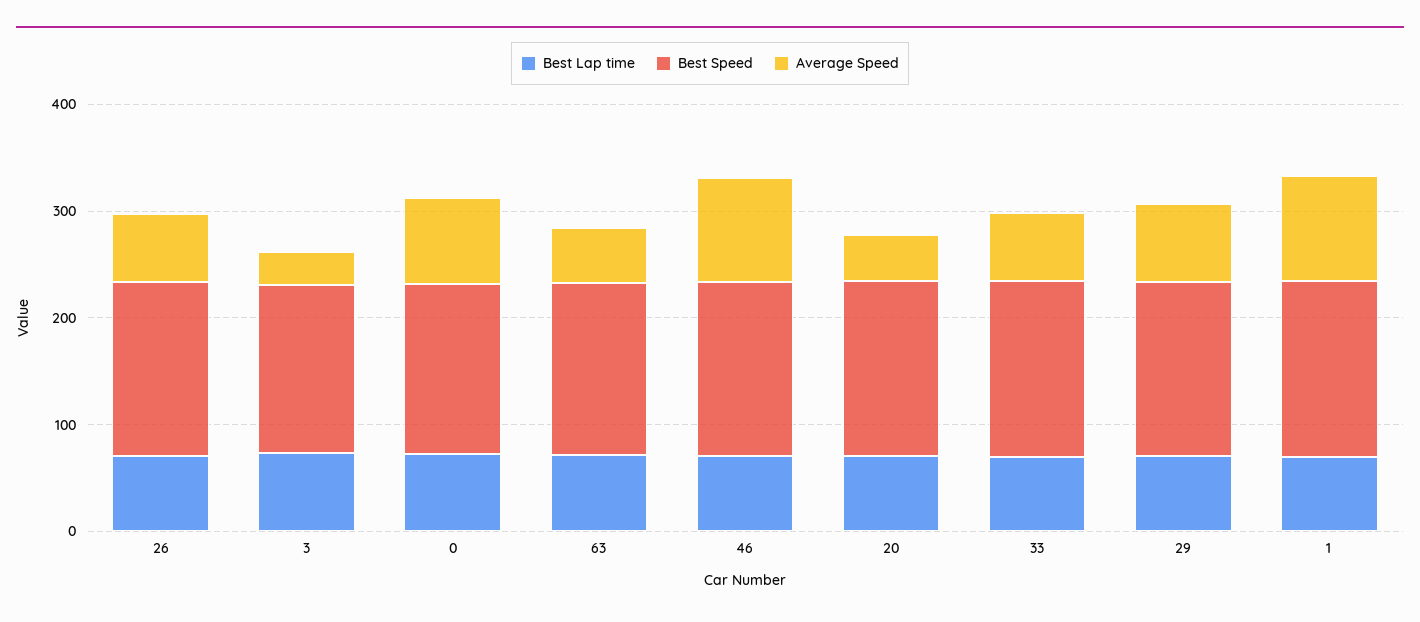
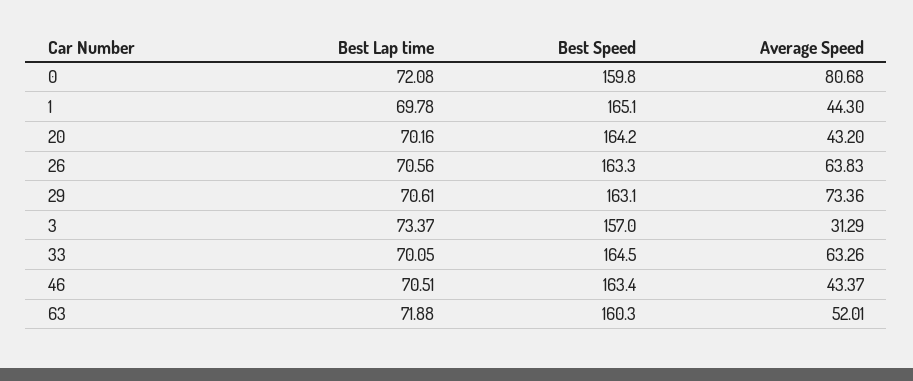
Average Speed, 46: 100 -> 43.37
Average Speed, 1: 100 -> 44.3

